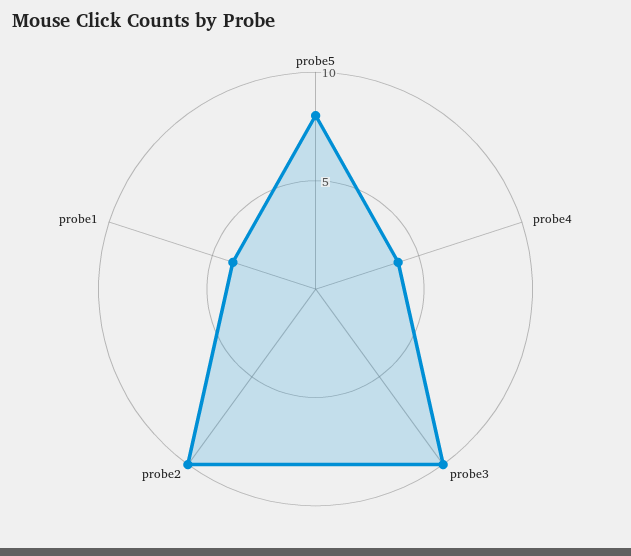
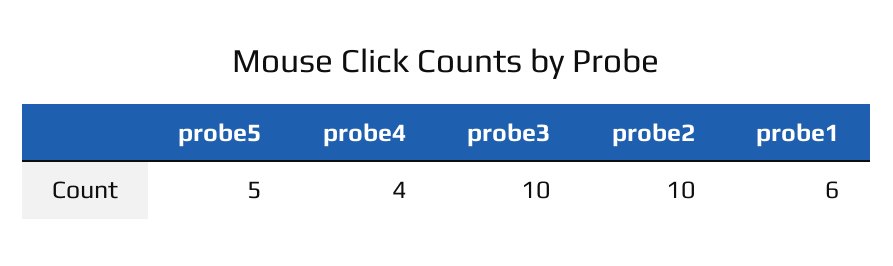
probe5: 8 -> 5
probe1: 4 -> 6

